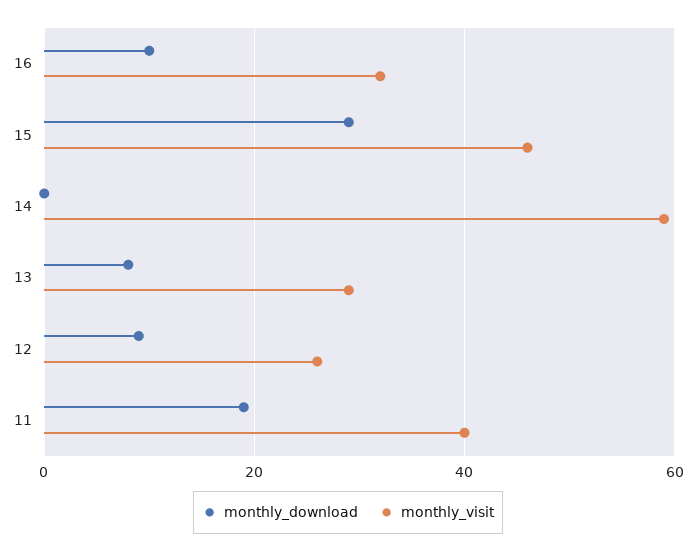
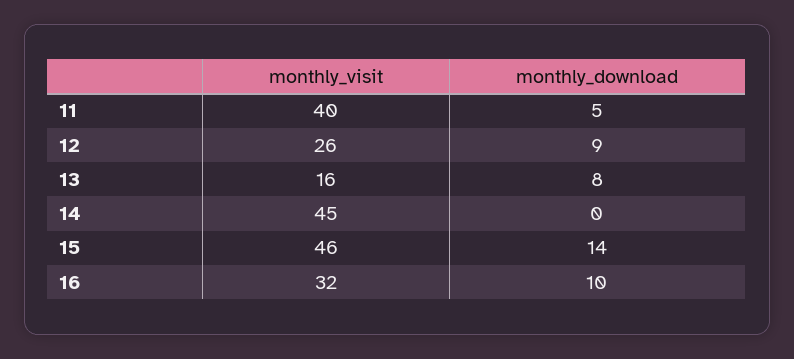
monthly_download, 15: 30 -> 14
monthly_visit, 14: 60 -> 45
monthly_visit, 13: 30 -> 16
monthly_download, 11: 20 -> 5

